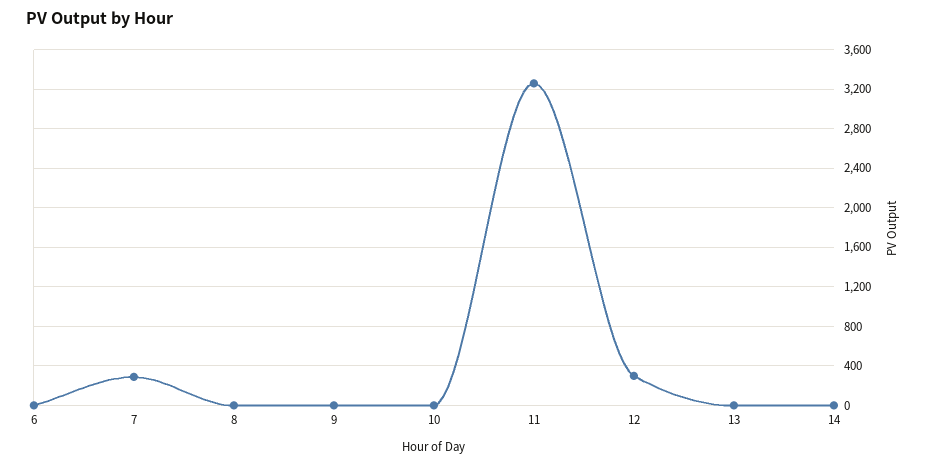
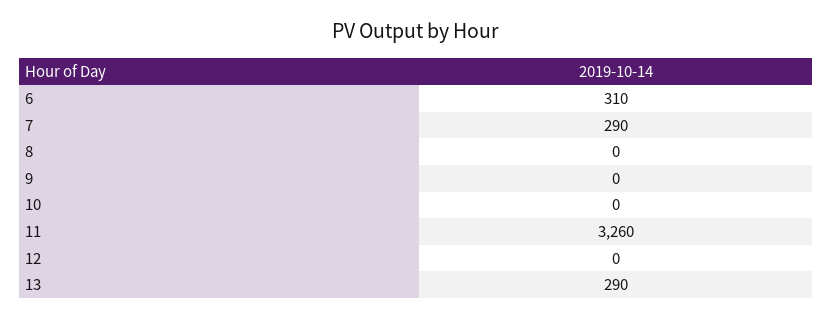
6: 0 -> 310
12: 300 -> 0
13: 0 -> 290
14: 0 -> none

